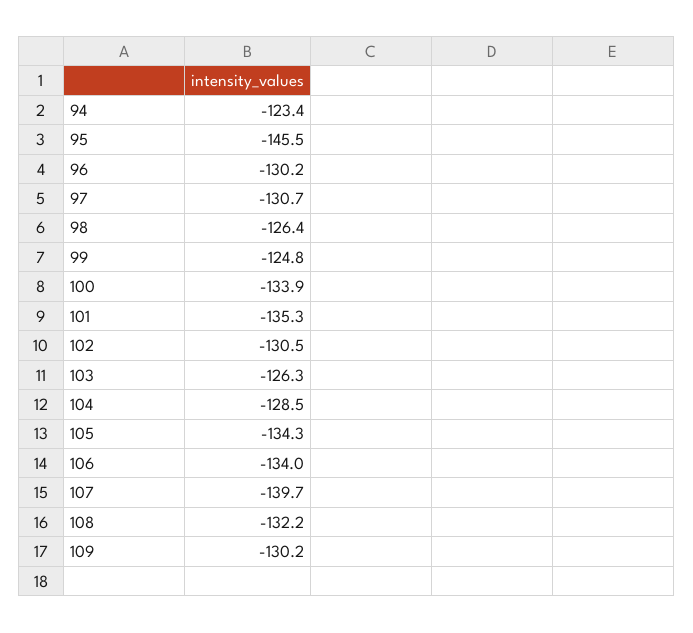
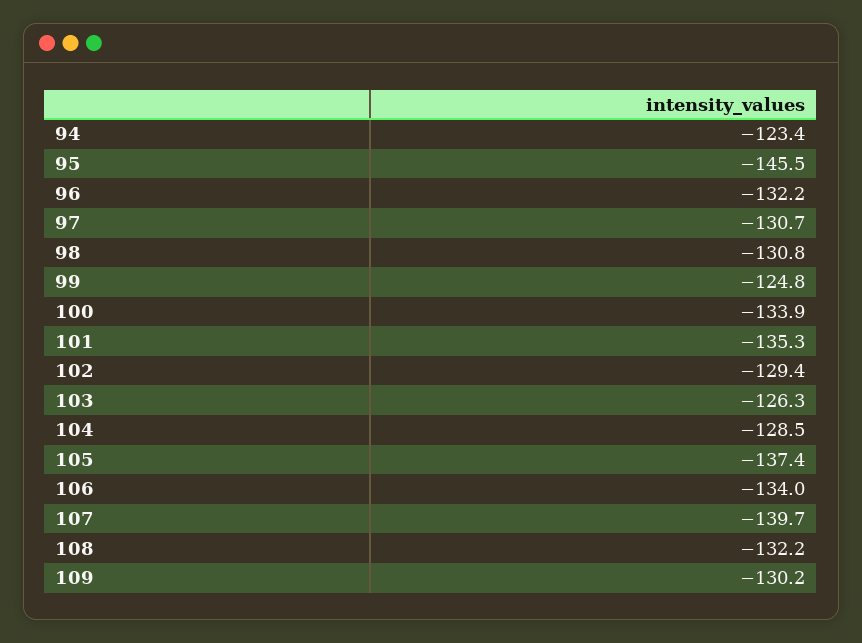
96: -130.2 -> -132.2
98: -126.4 -> -130.8
102: -130.5 -> -129.4
105: -134.3 -> -137.4

